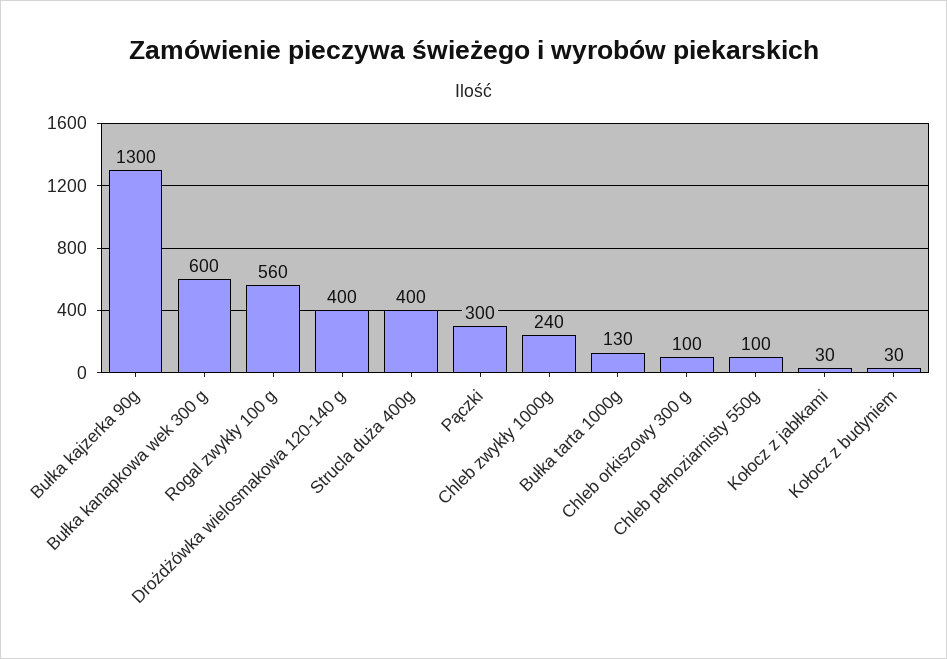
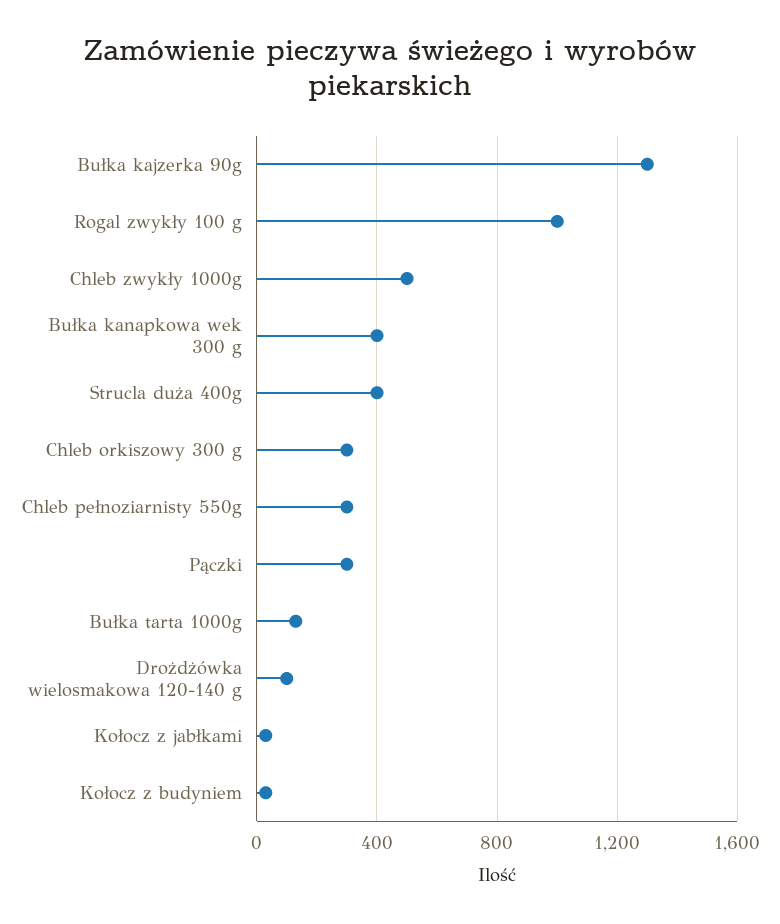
Bułka kanapkowa wek 300 g: 600 -> 400
Rogal zwykły 100 g: 560 -> 1000
Drożdżówka wielosmakowa 120-140 g: 400 -> 100
Chleb zwykły 1000g: 240 -> 500
Chleb orkiszowy 300 g: 100 -> 300
Chleb pełnoziarnisty 550g: 100 -> 300

